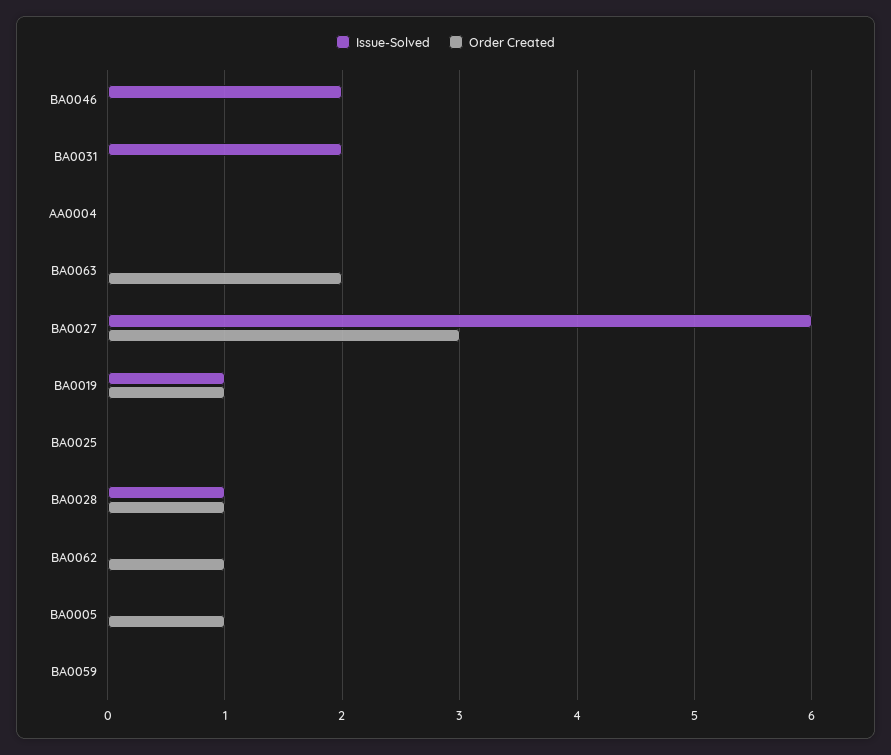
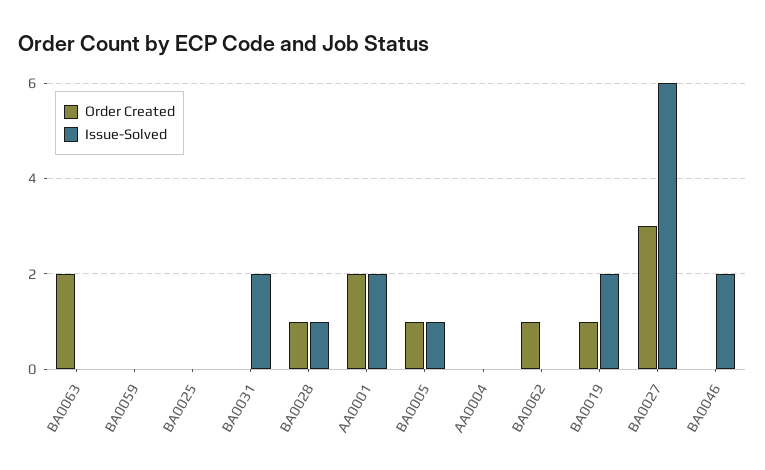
Issue-Solved, BA0019: 1 -> 2
Issue-Solved, BA0005: 0 -> 1
Order Created, AA0001: none -> 2
Issue-Solved, AA0001: none -> 2

